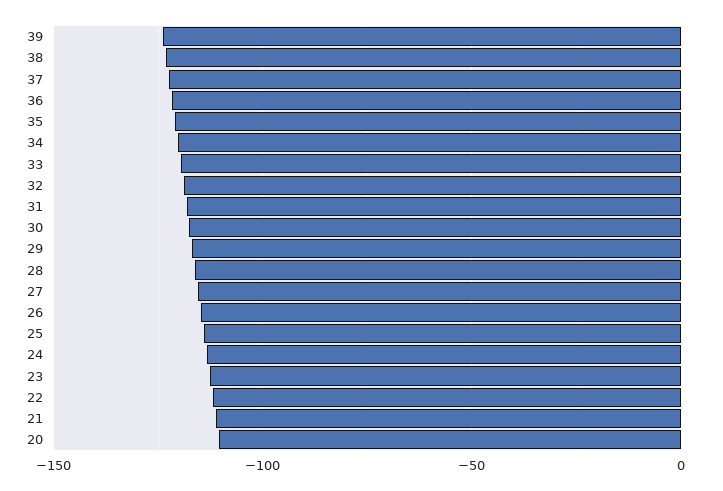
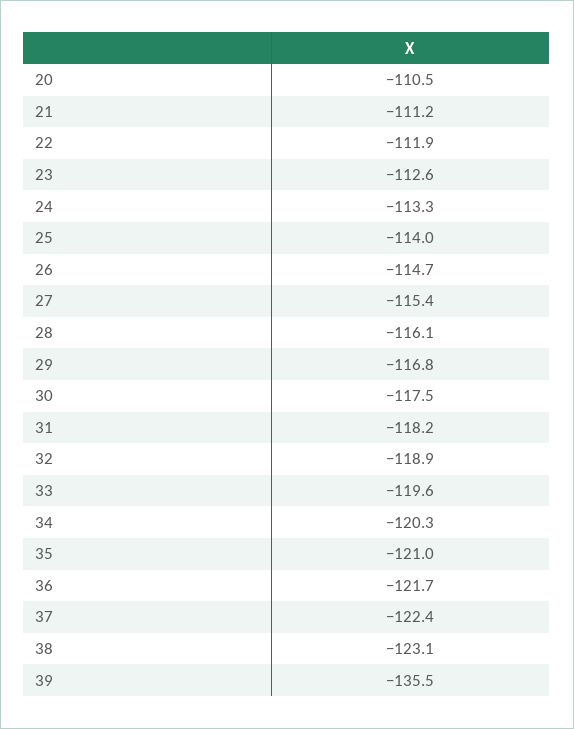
39: -125 -> -135.5

